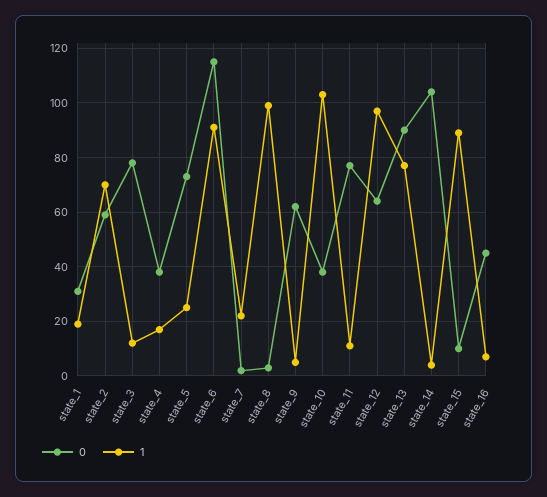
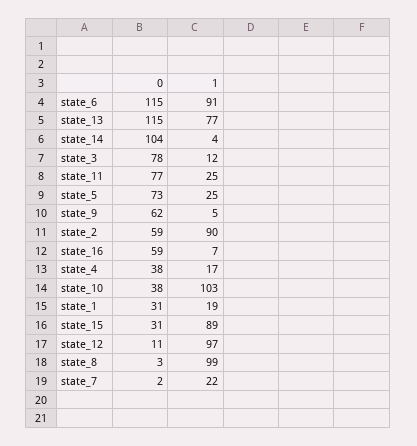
1, state_2: 70 -> 90
1, state_11: 10 -> 25
0, state_12: 65 -> 11
0, state_13: 90 -> 115
0, state_15: 10 -> 31
0, state_16: 45 -> 59

